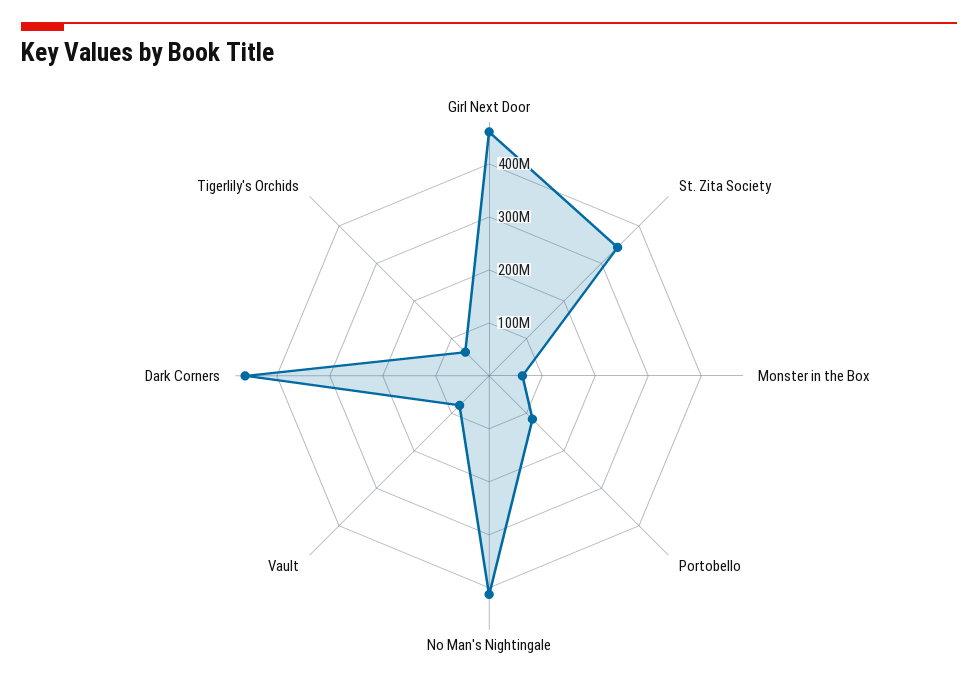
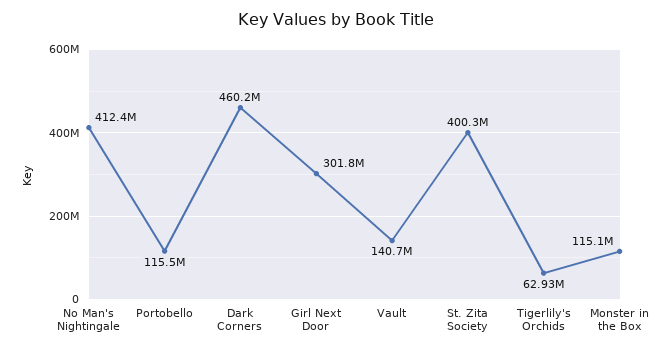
Girl Next Door: 460000000 -> 301800000
St. Zita Society: 340000000 -> 400300000
Monster in the Box: 60000000 -> 115100000
Vault: 80000000 -> 140700000

